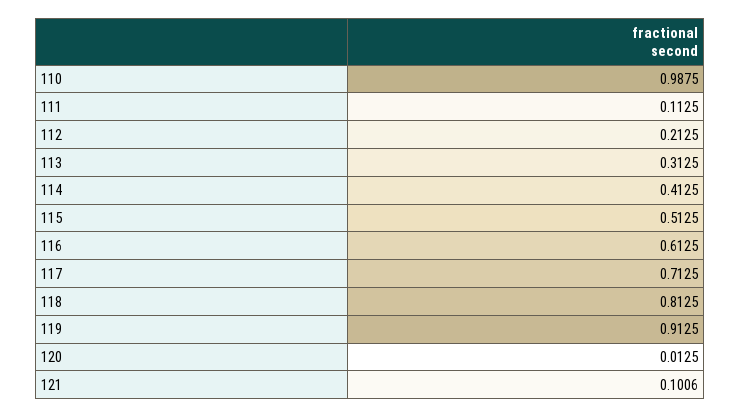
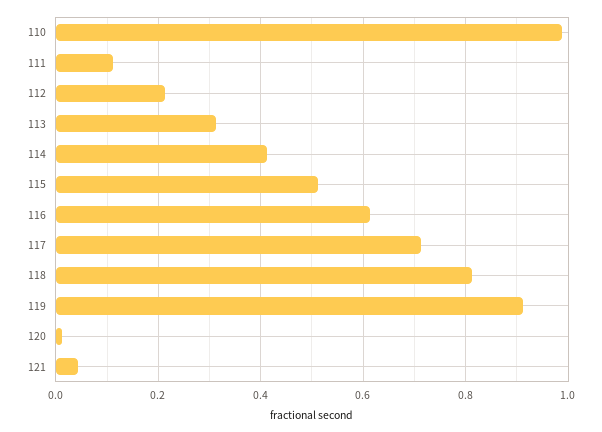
121: 0.1006 -> 0.04

